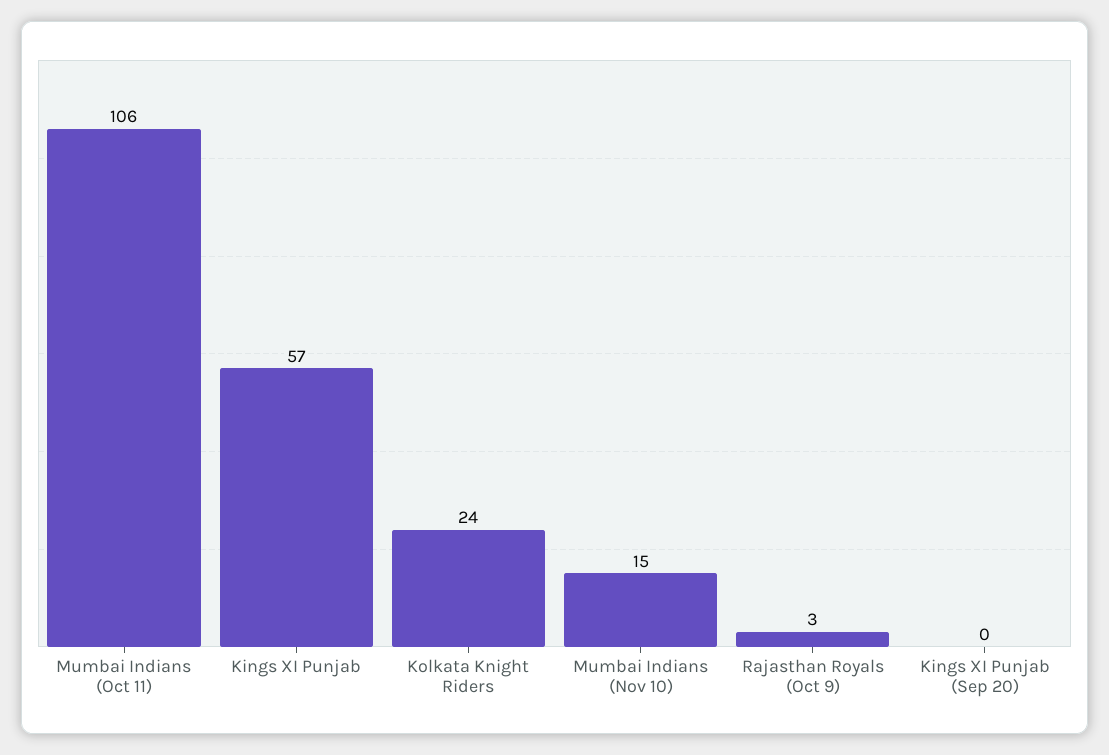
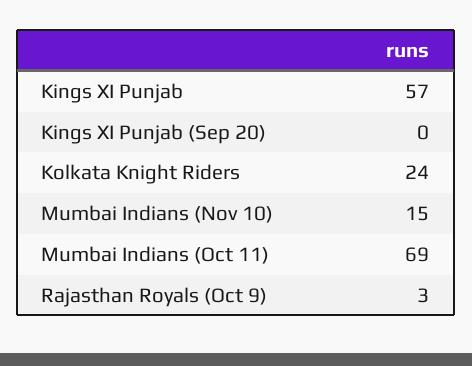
Mumbai Indians (Oct 11): 106 -> 69

